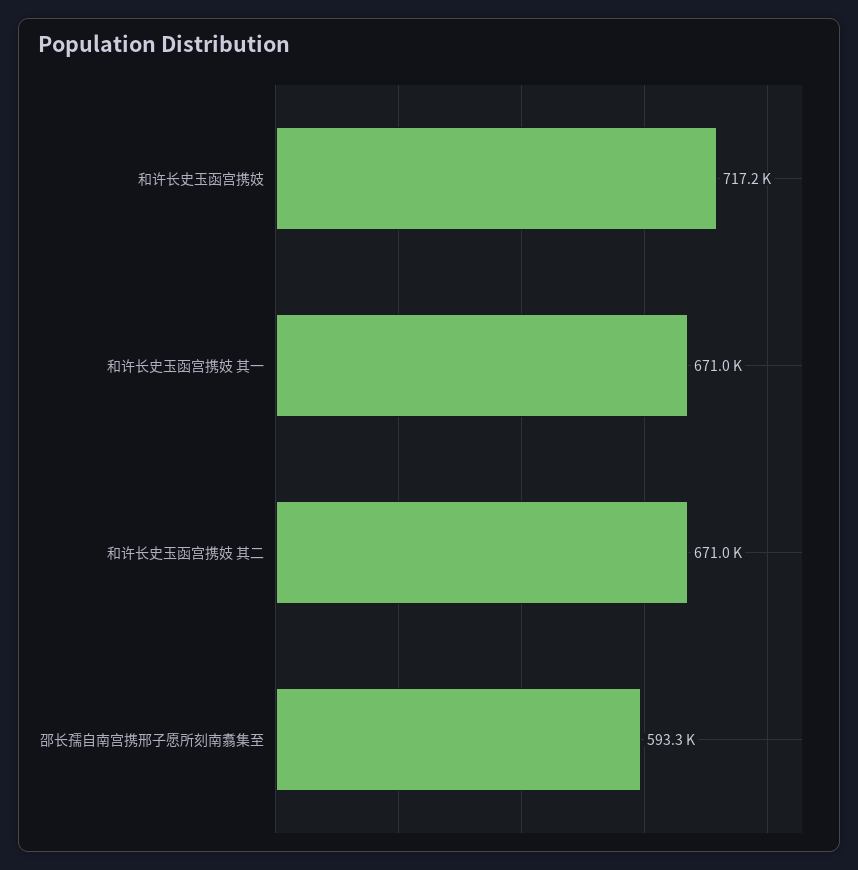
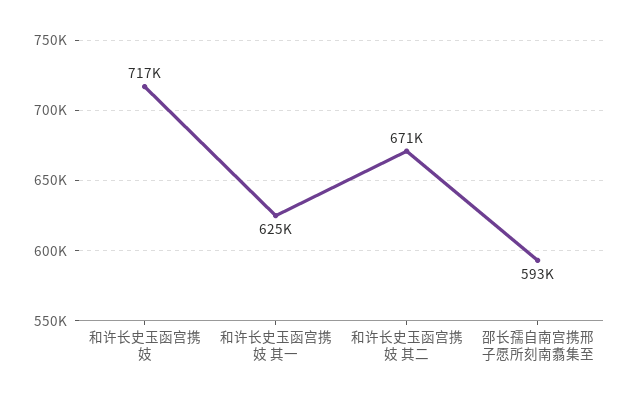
和许长史玉函宫携妓 其一: 671000 -> 625000

